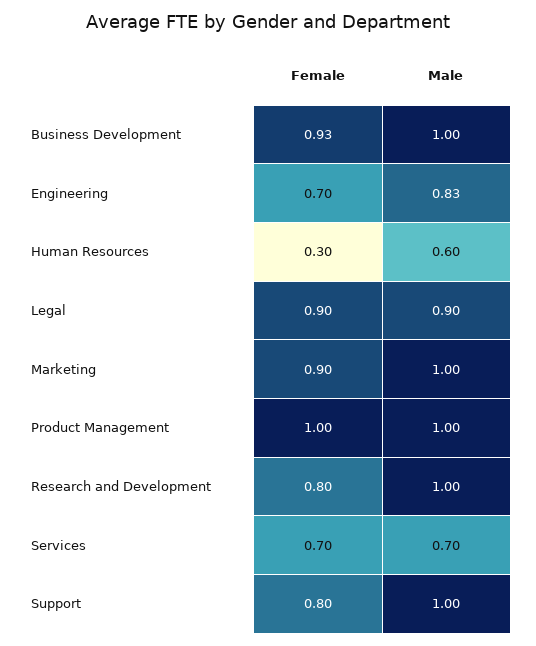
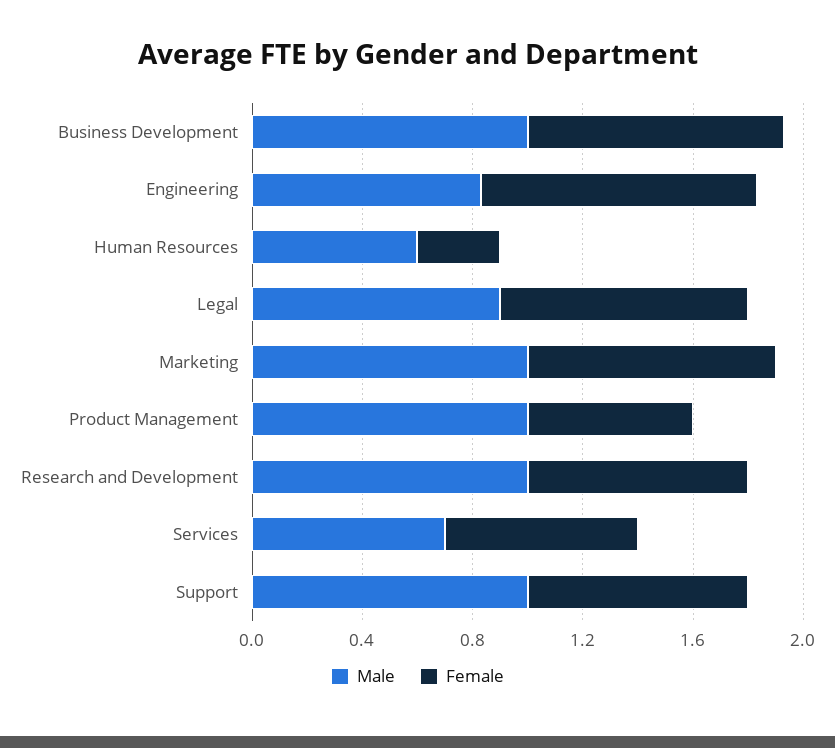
Female, Engineering: 0.7 -> 1
Female, Product Management: 1 -> 0.6

